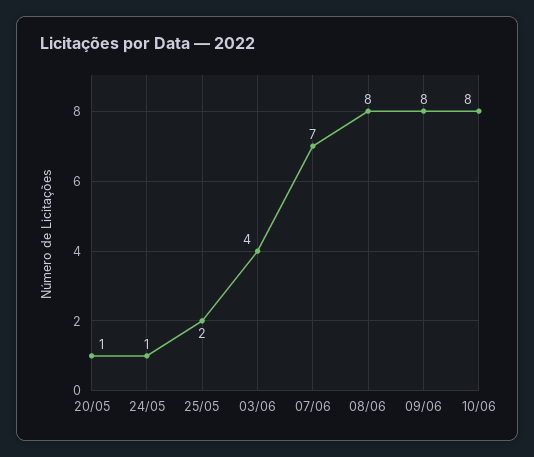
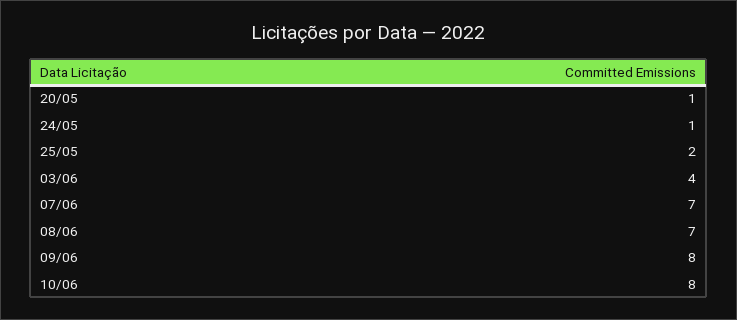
08/06: 8 -> 7

